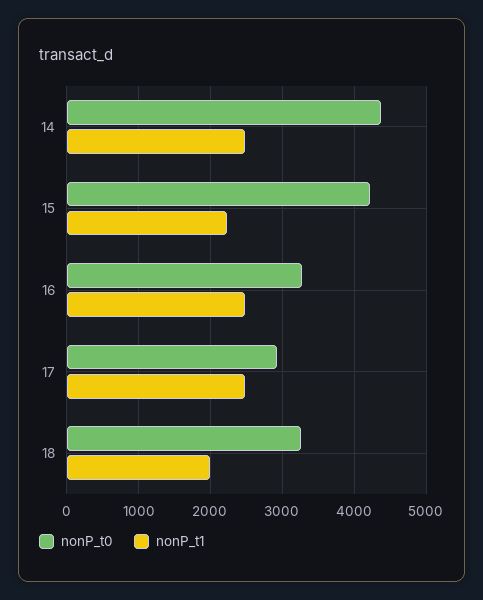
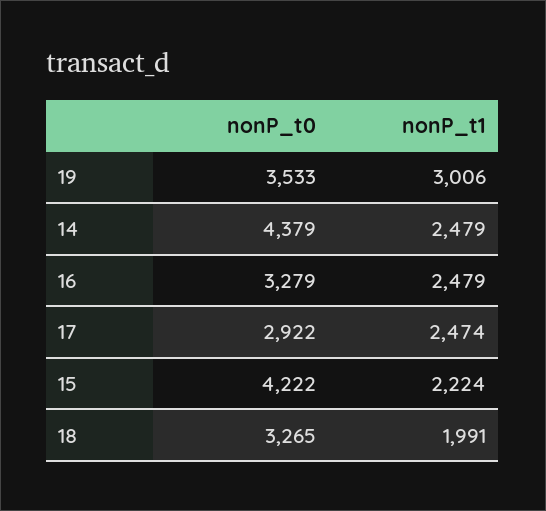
nonP_t0, 19: none -> 3533
nonP_t1, 19: none -> 3006

